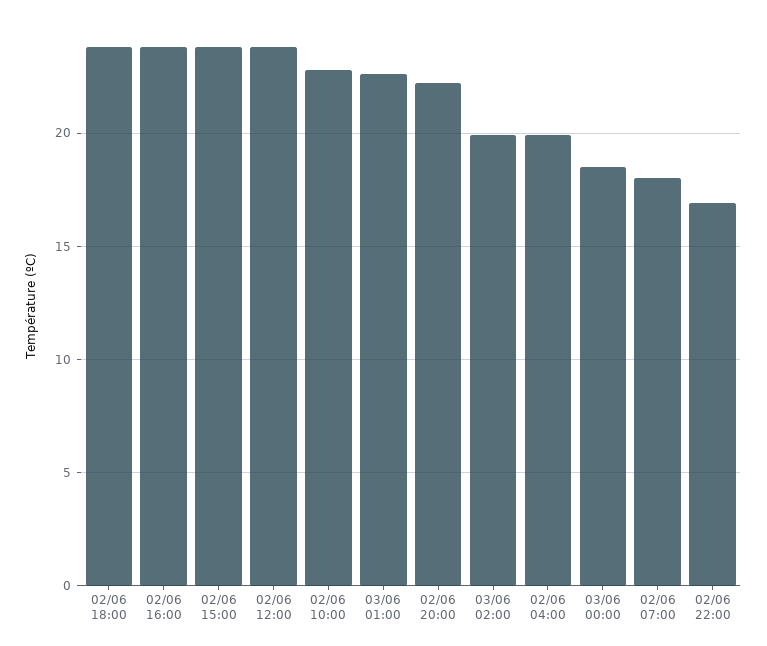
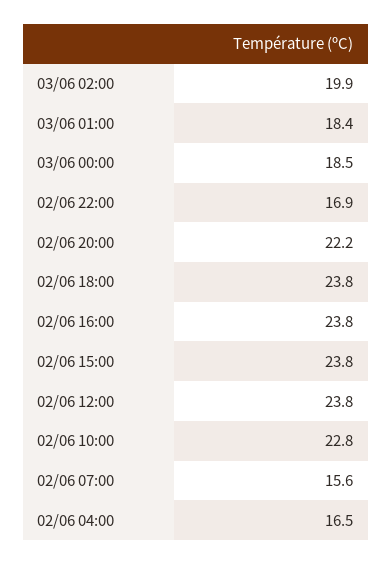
03/06 01:00: 22.5 -> 18.4
02/06 04:00: 20 -> 16.5
02/06 07:00: 18 -> 15.6

